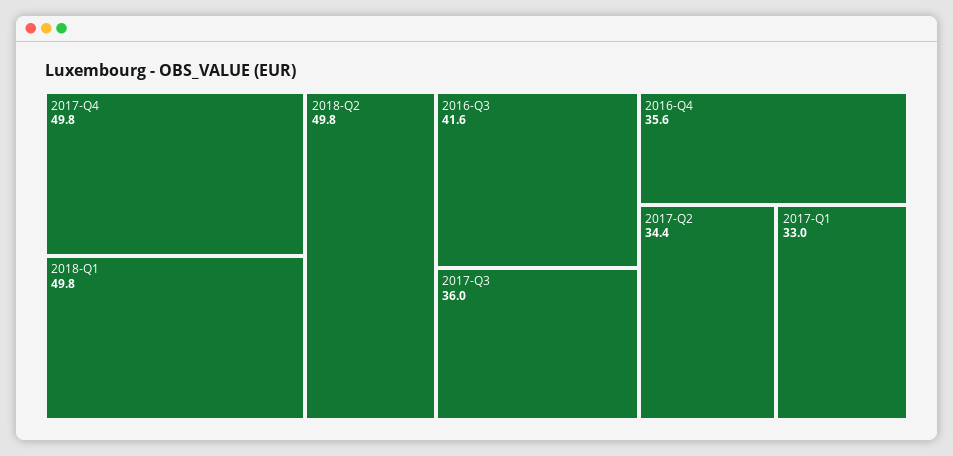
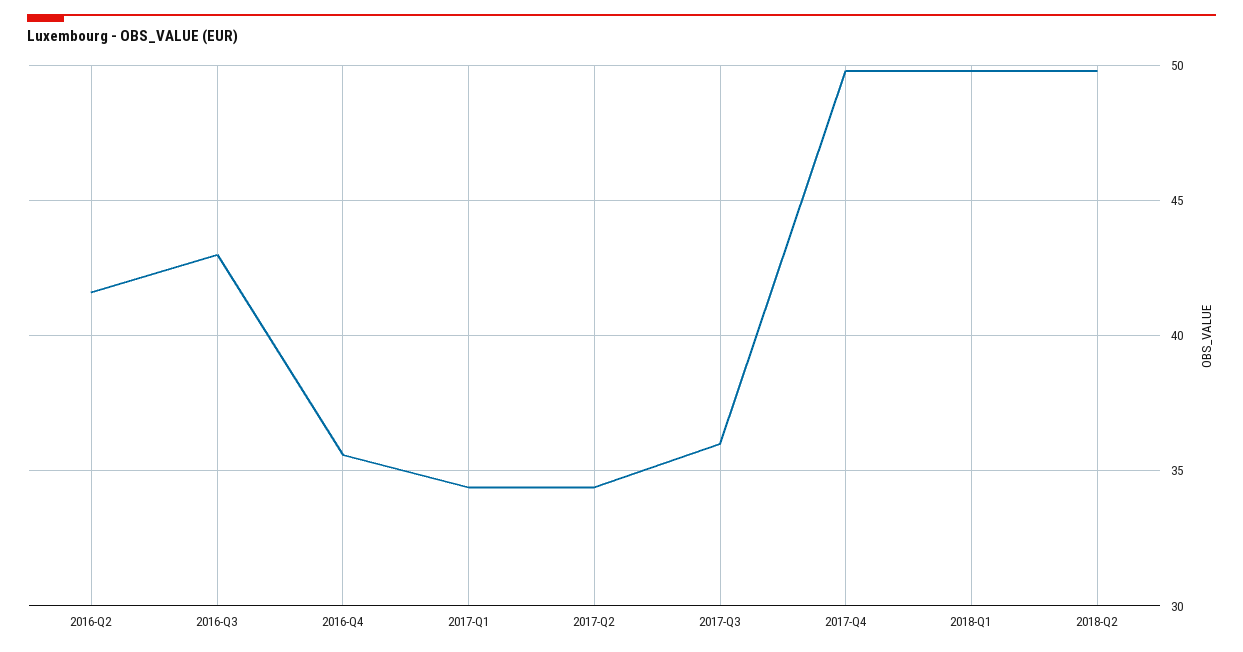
2016-Q3: 41.6 -> 43
2017-Q1: 33 -> 34.5
2016-Q2: none -> 41.5

